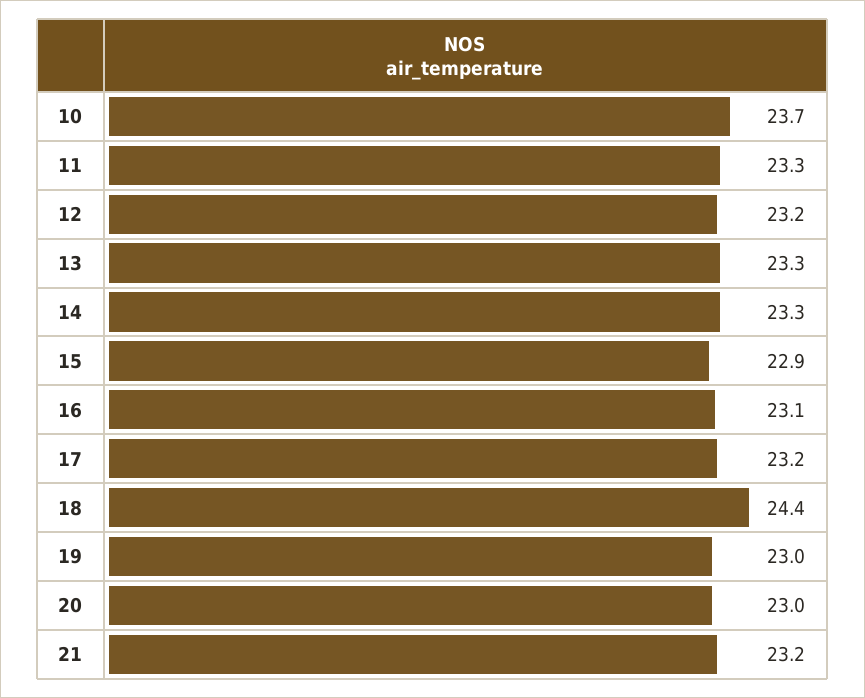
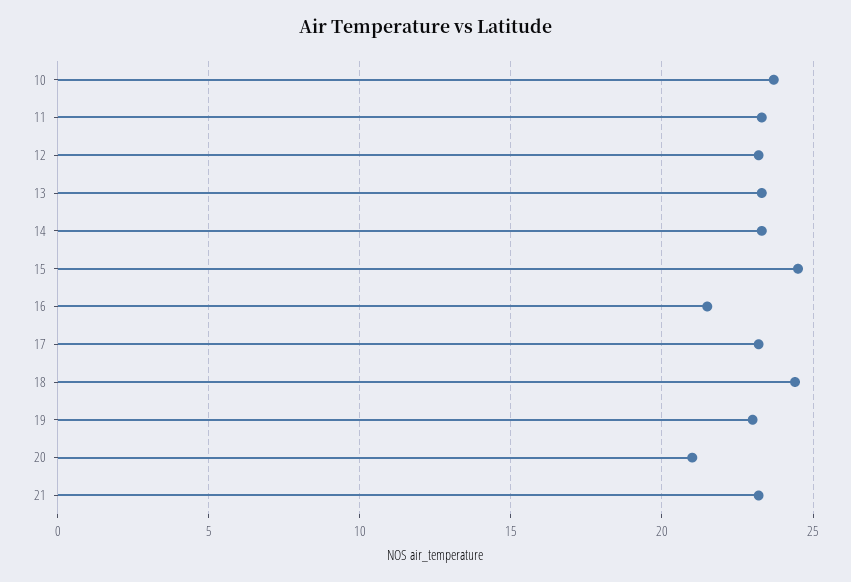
15: 22.9 -> 24.5
16: 23.1 -> 21.5
20: 23 -> 21

